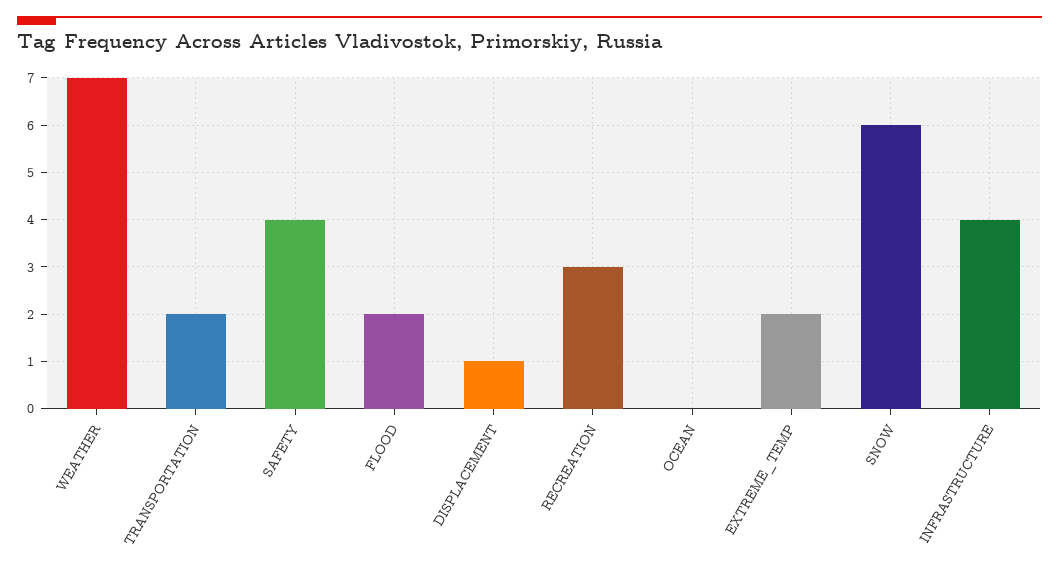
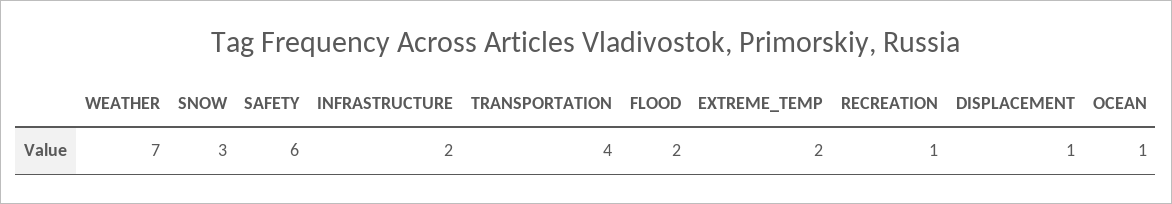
TRANSPORTATION: 2 -> 4
SAFETY: 4 -> 6
RECREATION: 3 -> 1
OCEAN: 0 -> 1
SNOW: 6 -> 3
INFRASTRUCTURE: 4 -> 2

